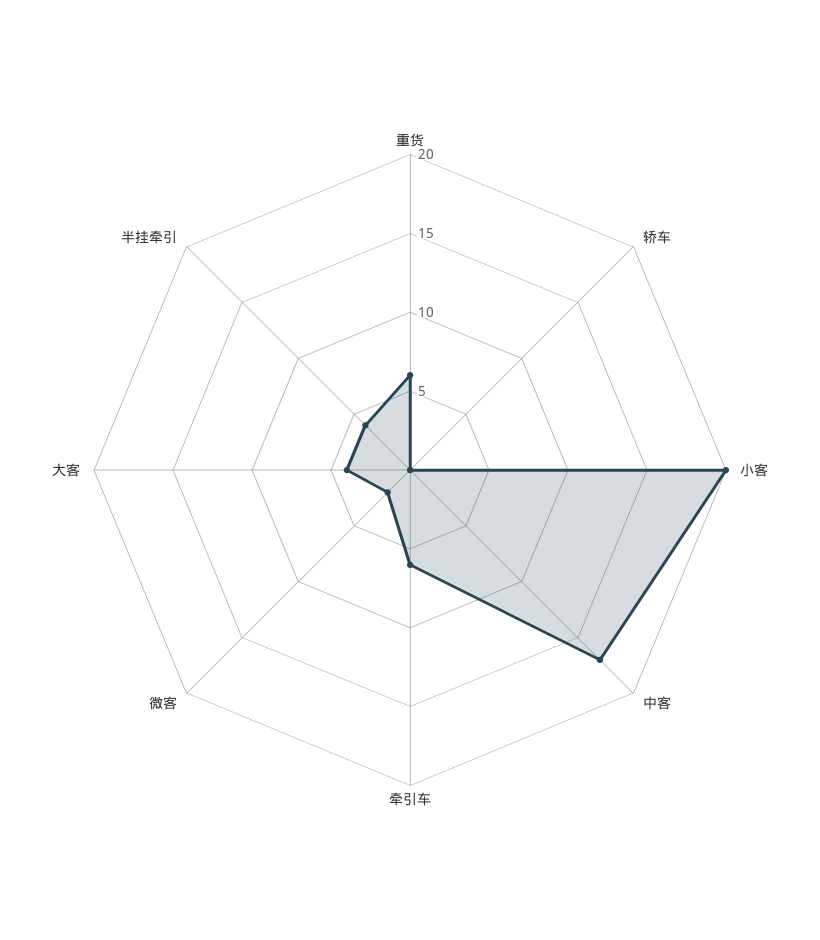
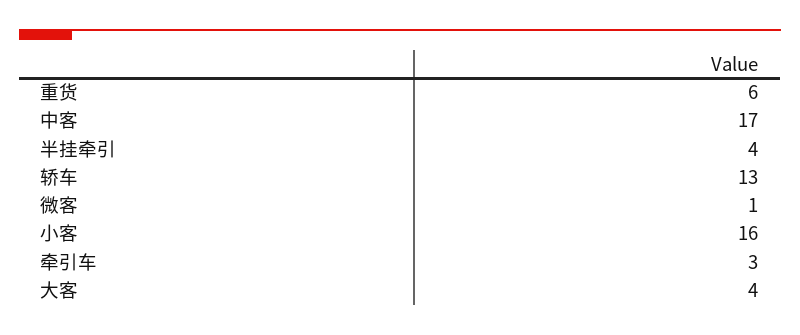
轿车: 0 -> 13
小客: 20 -> 16
牵引车: 6 -> 3
微客: 2 -> 1

